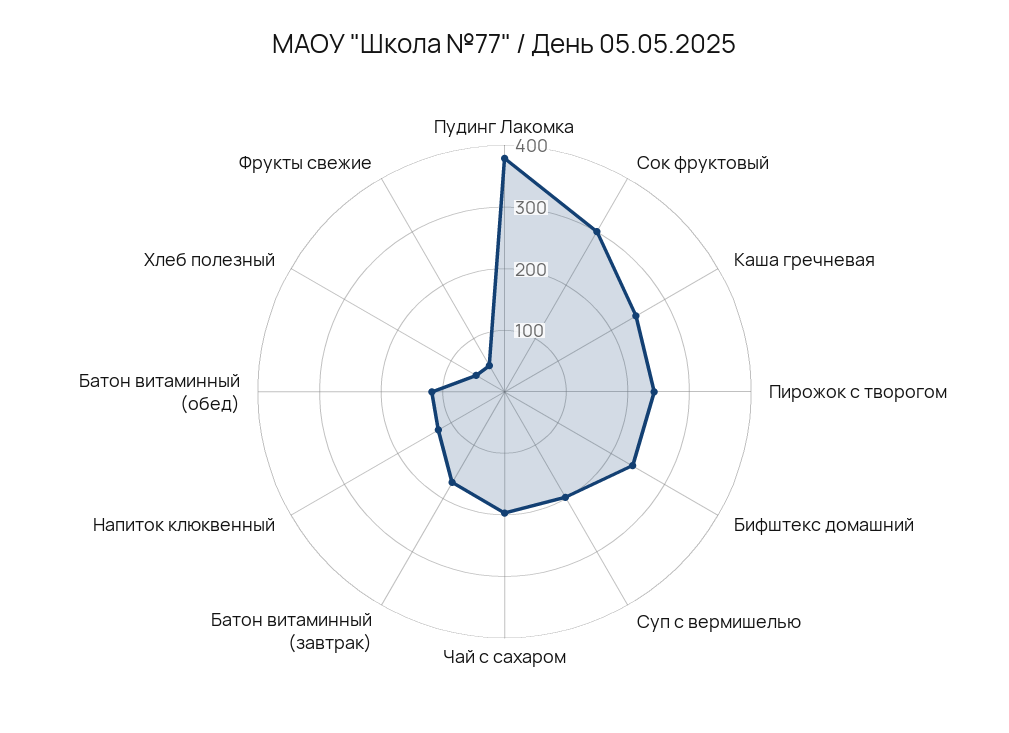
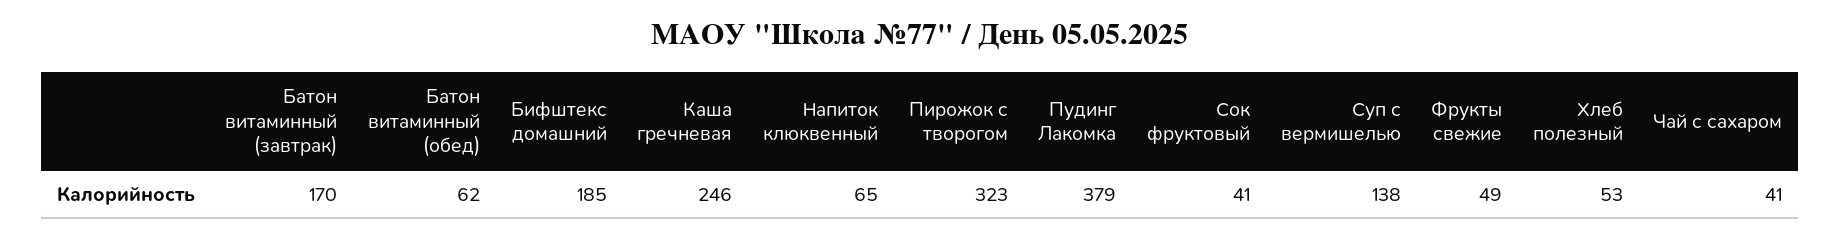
Сок фруктовый: 300 -> 41
Пирожок с творогом: 240 -> 323
Бифштекс домашний: 240 -> 185
Суп с вермишелью: 200 -> 138
Чай с сахаром: 200 -> 41
Напиток клюквенный: 120 -> 65
Батон витаминный (обед): 120 -> 62

